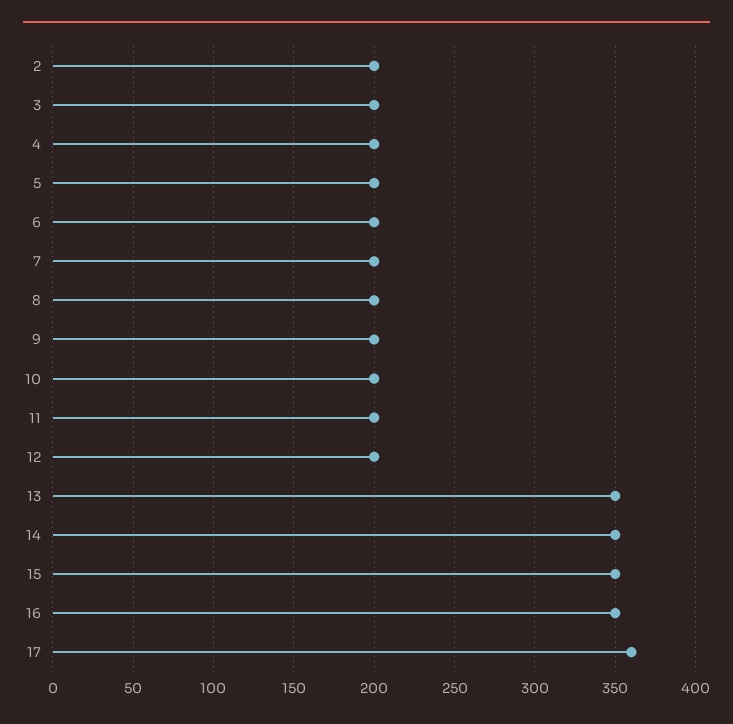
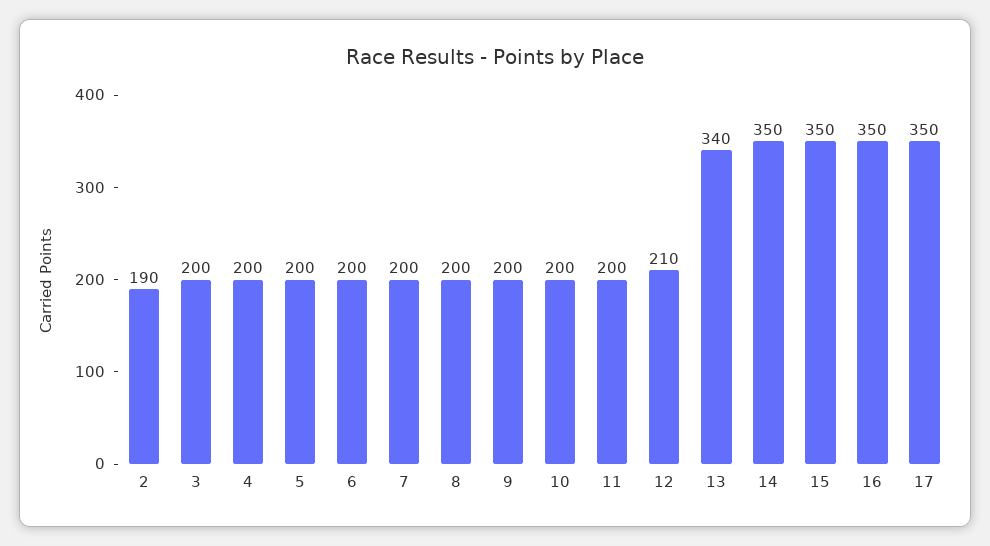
2: 200 -> 190
12: 200 -> 210
13: 350 -> 340
17: 360 -> 350

